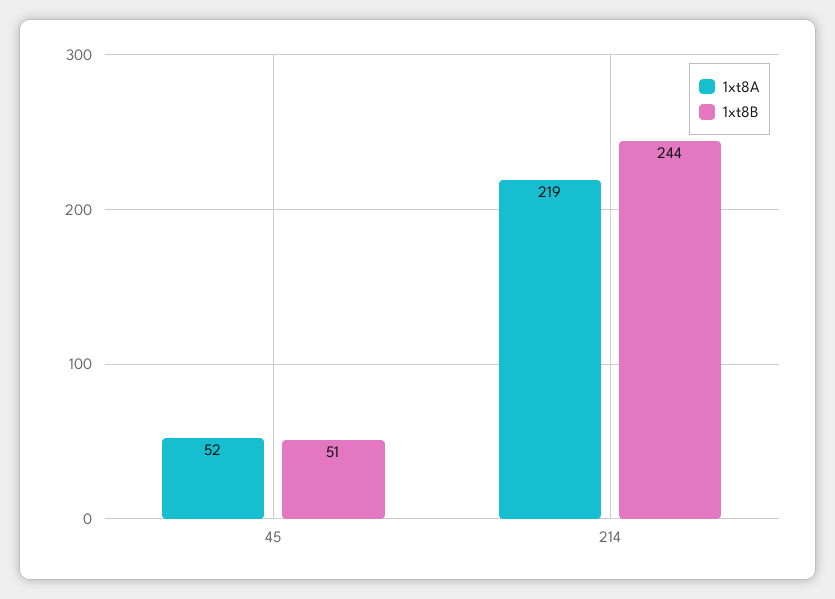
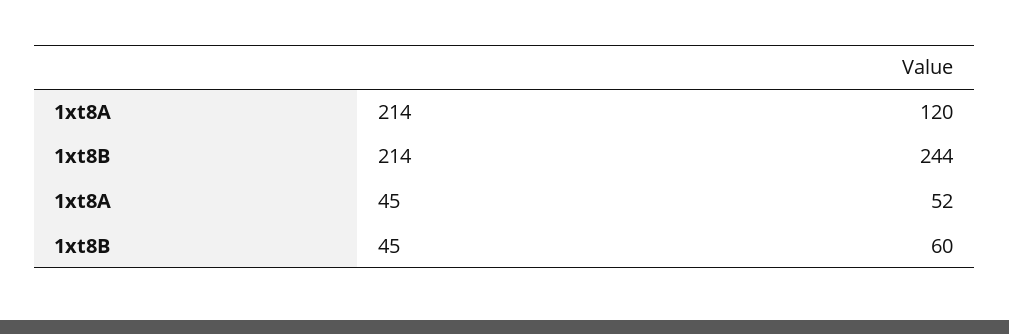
1xt8B, 45: 51 -> 60
1xt8A, 214: 219 -> 120

